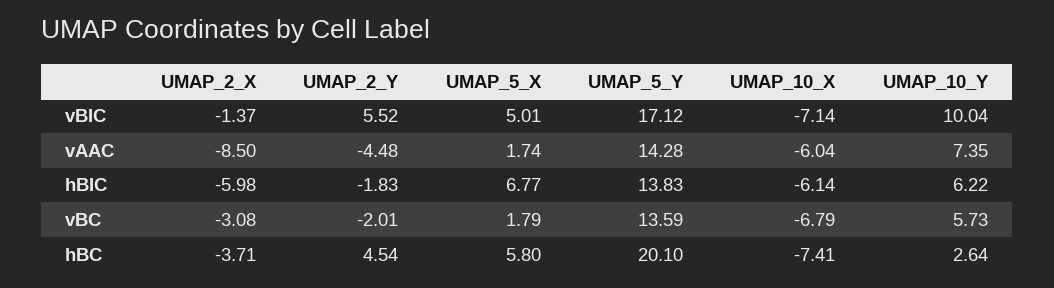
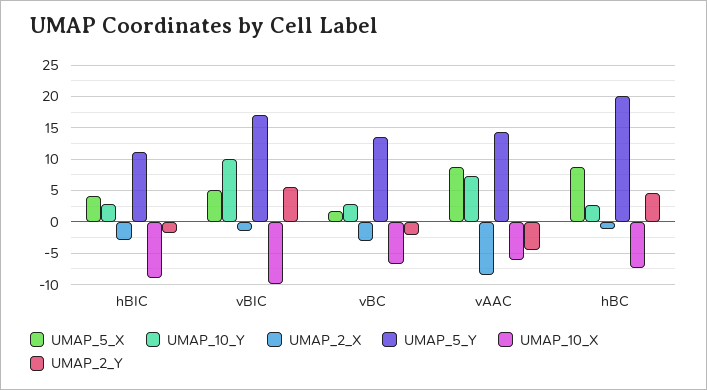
UMAP_10_X, vBIC: -7.14 -> -10
UMAP_5_X, vAAC: 1.74 -> 9
UMAP_2_X, hBIC: -5.98 -> -3
UMAP_5_X, hBIC: 6.77 -> 4
UMAP_5_Y, hBIC: 13.83 -> 11
UMAP_10_X, hBIC: -6.14 -> -9
UMAP_10_Y, hBIC: 6.22 -> 3
UMAP_10_Y, vBC: 5.73 -> 3
UMAP_2_X, hBC: -3.71 -> -1
UMAP_5_X, hBC: 5.8 -> 9

